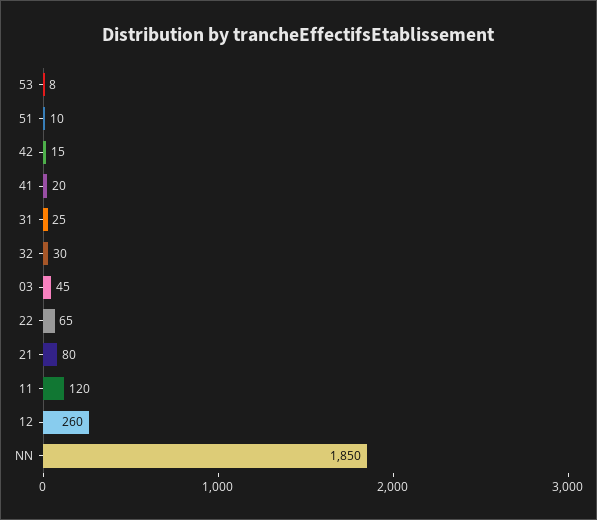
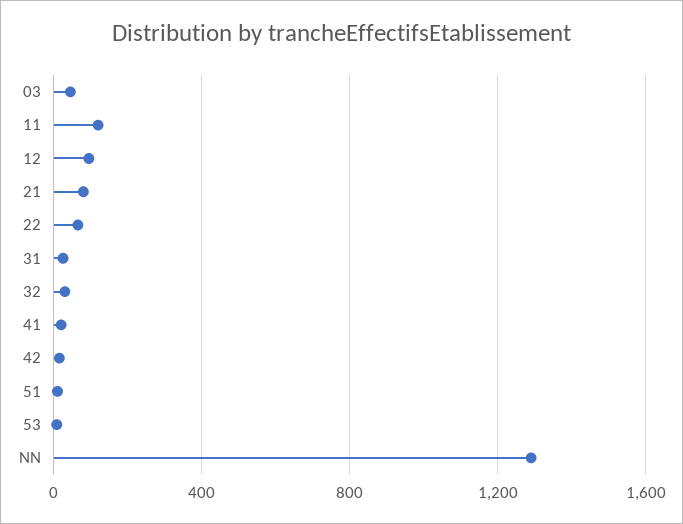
12: 260 -> 100
NN: 1850 -> 1300

